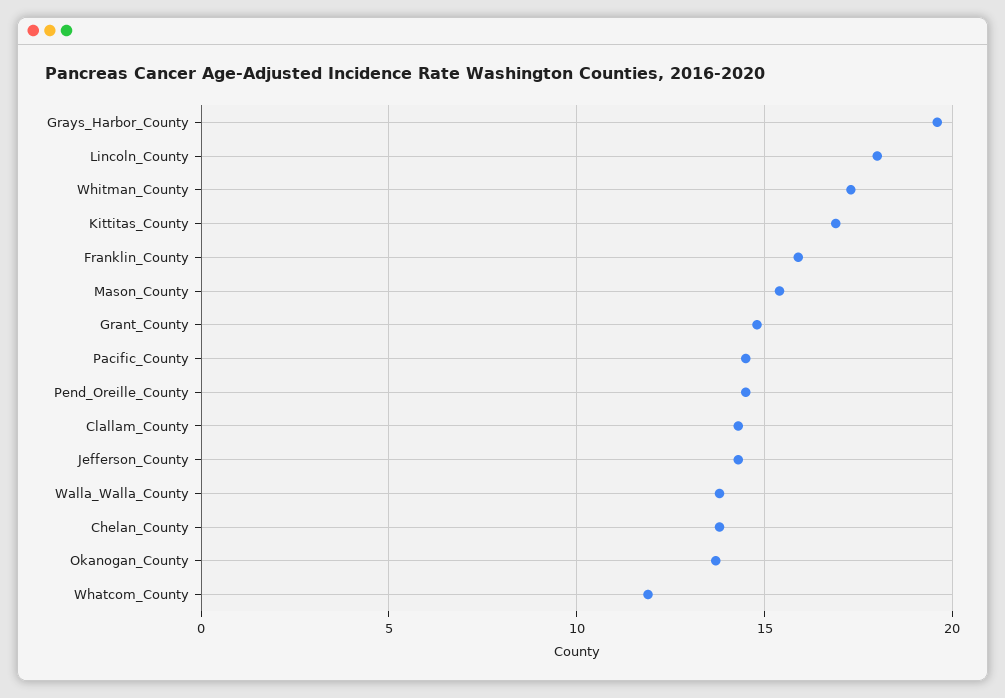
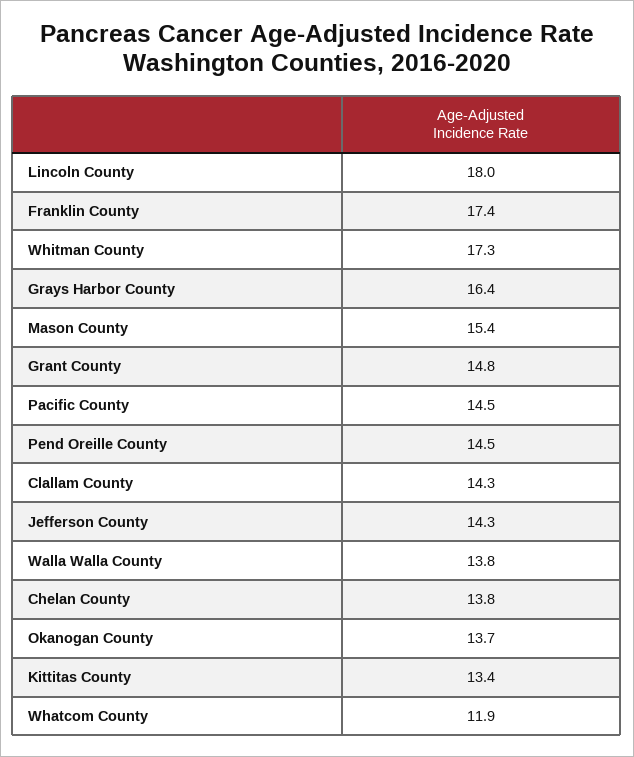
Grays_Harbor_County: 19.5 -> 16.4
Kittitas_County: 17 -> 13.4
Franklin_County: 16 -> 17.4

